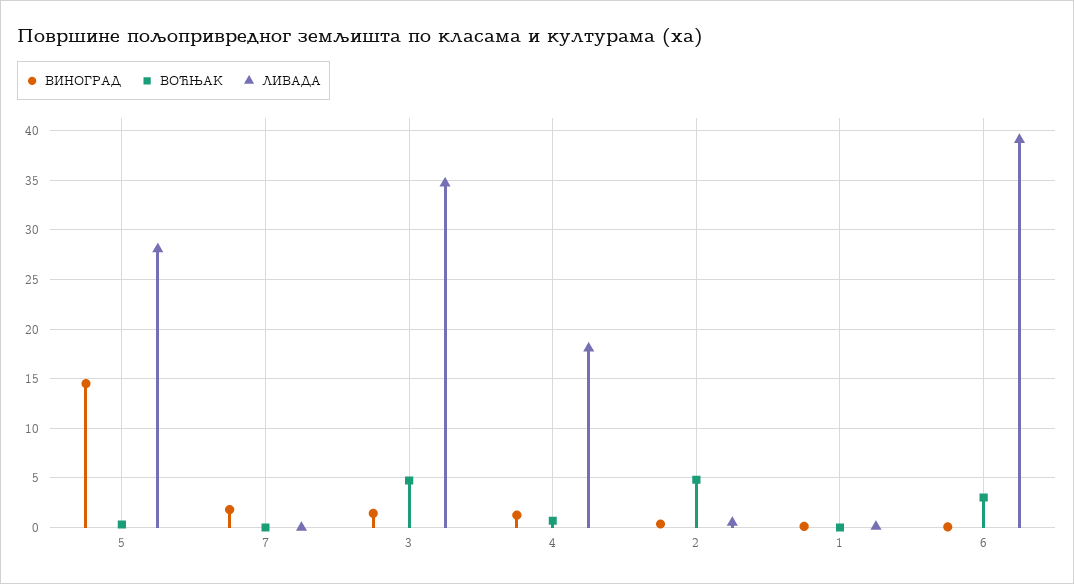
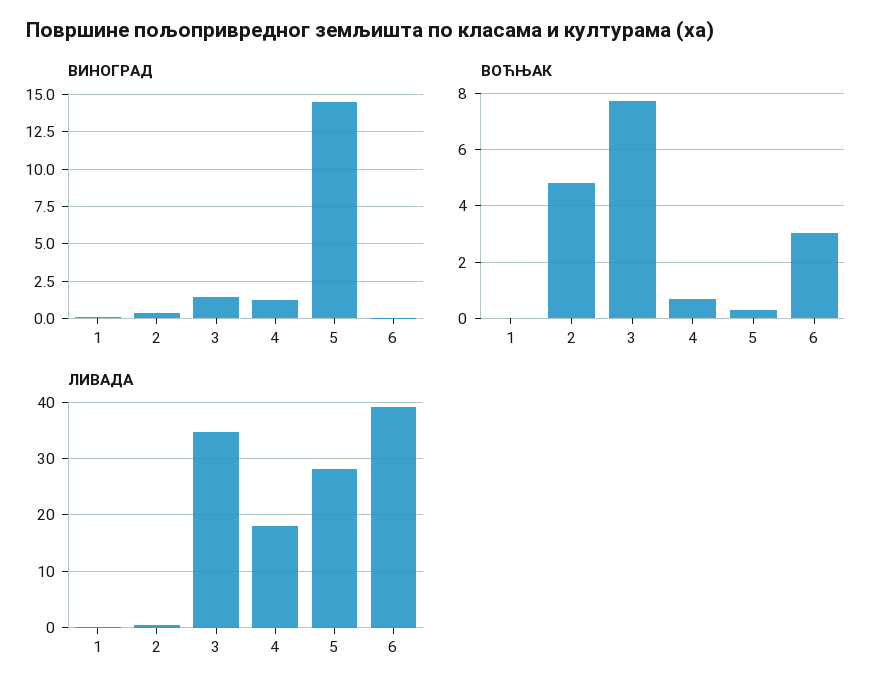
ВИНОГРАД, 7: 2 -> none
ВОЋЊАК, 7: 0 -> none
ЛИВАДА, 7: 0 -> none
ВОЋЊАК, 3: 5 -> 7.75

